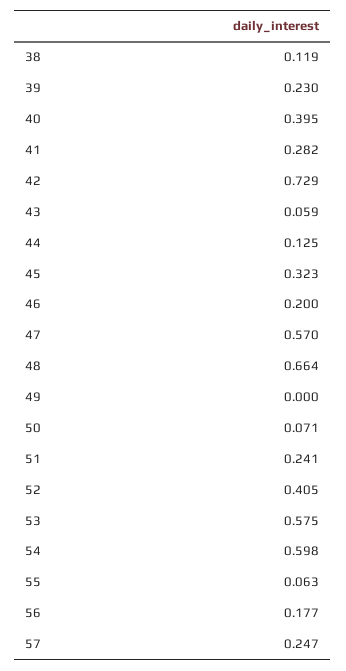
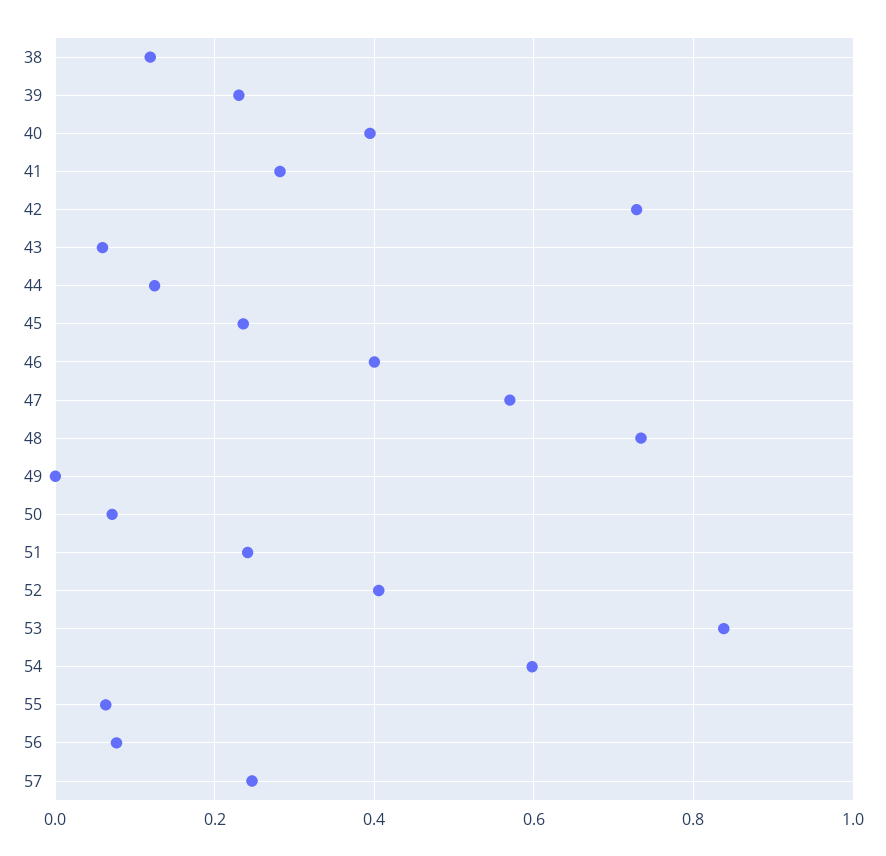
45: 0.323 -> 0.24
46: 0.2 -> 0.4
48: 0.664 -> 0.74
53: 0.575 -> 0.84
56: 0.177 -> 0.08

